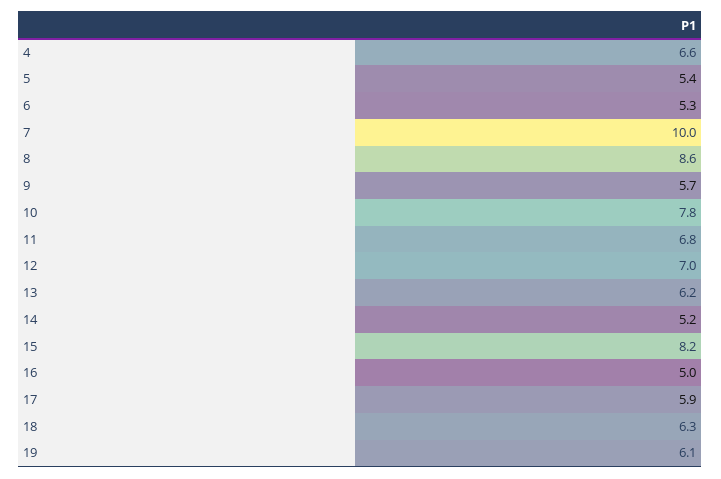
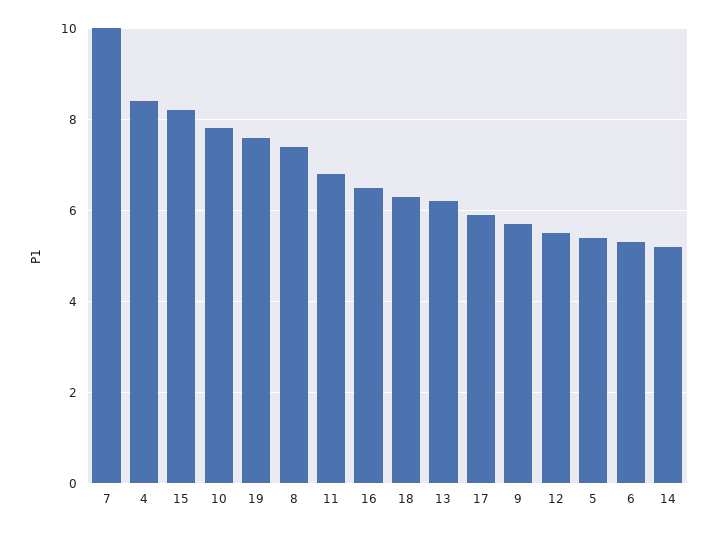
4: 6.6 -> 8.5
8: 8.6 -> 7.5
12: 7 -> 5.5
16: 5 -> 6.5
19: 6.1 -> 7.5

